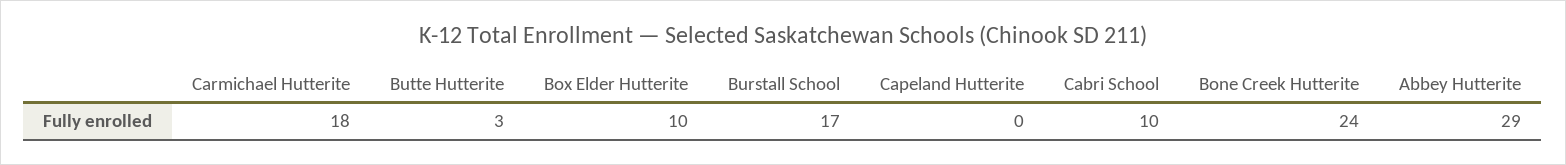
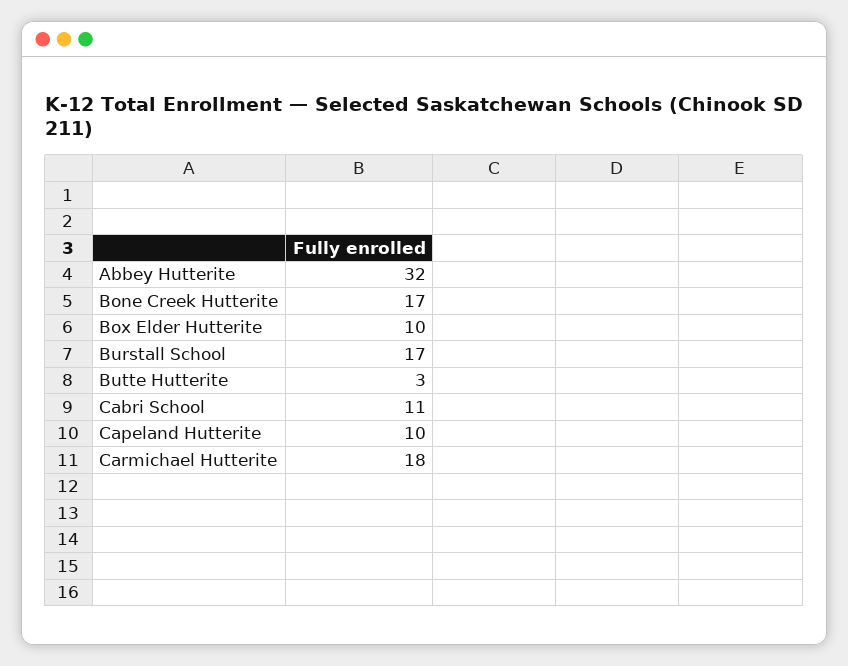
Capeland Hutterite: 0 -> 10
Cabri School: 10 -> 11
Bone Creek Hutterite: 24 -> 17
Abbey Hutterite: 29 -> 32

